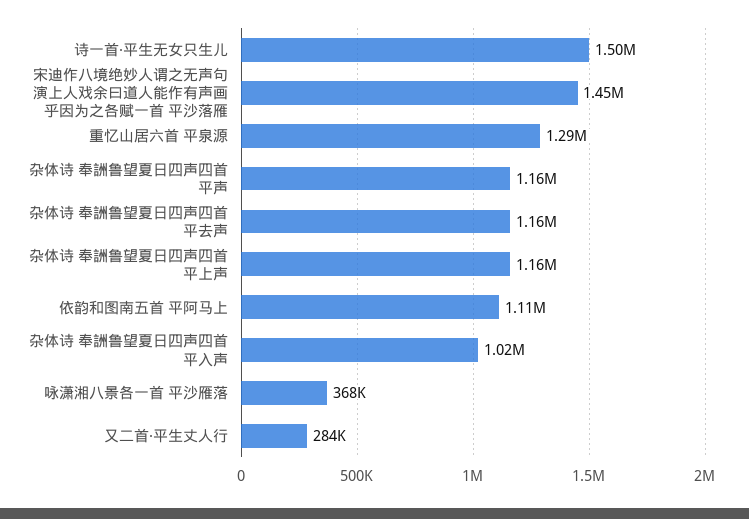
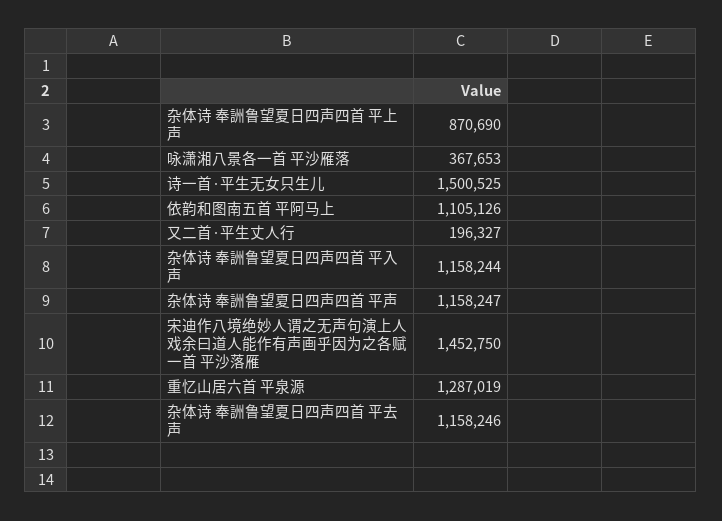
杂体诗 奉詶鲁望夏日四声四首 平上声: 1160000 -> 870690
杂体诗 奉詶鲁望夏日四声四首 平入声: 1020000 -> 1158244
又二首·平生丈人行: 284000 -> 196327

